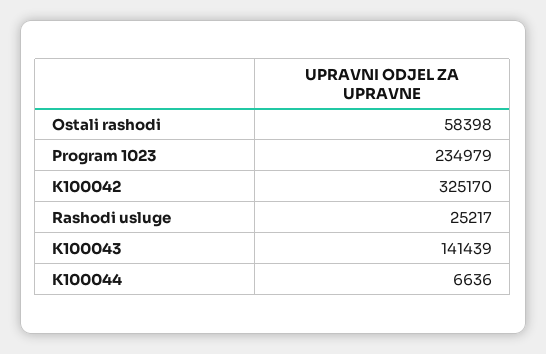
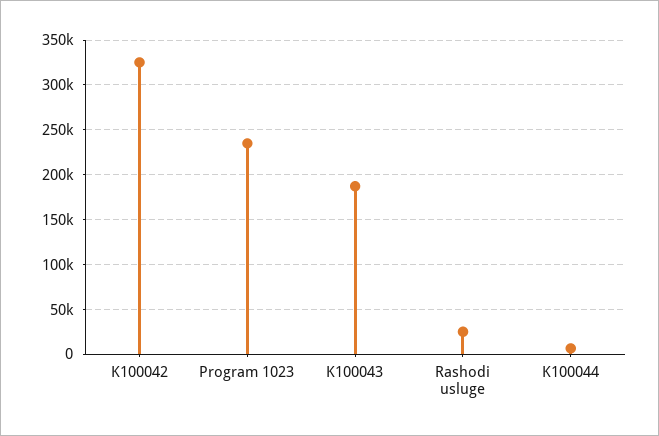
Ostali rashodi: 58398 -> none
K100043: 141439 -> 190000

